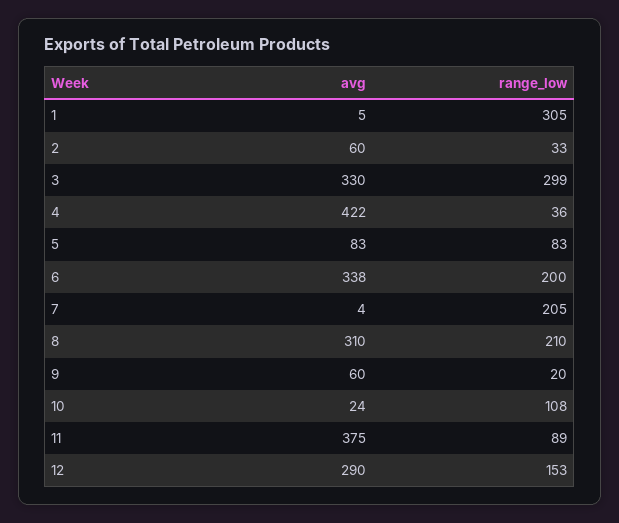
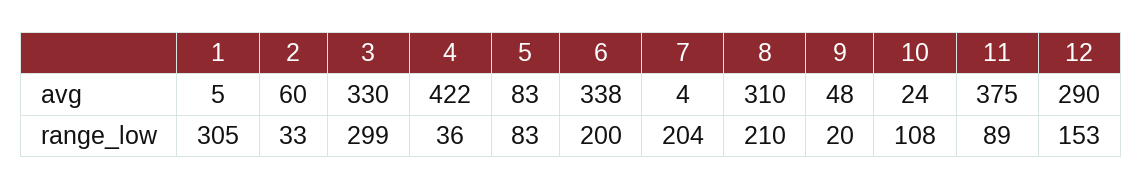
range_low, 7: 205 -> 204
avg, 9: 60 -> 48

